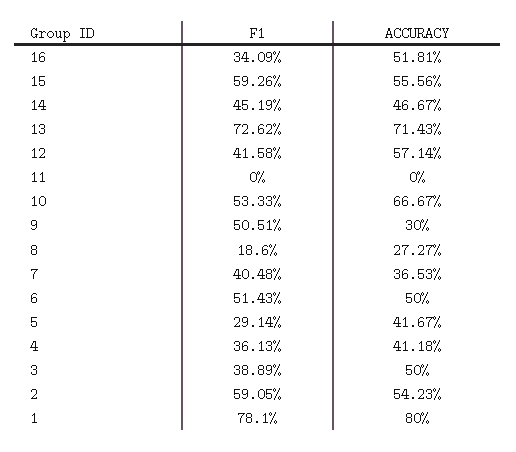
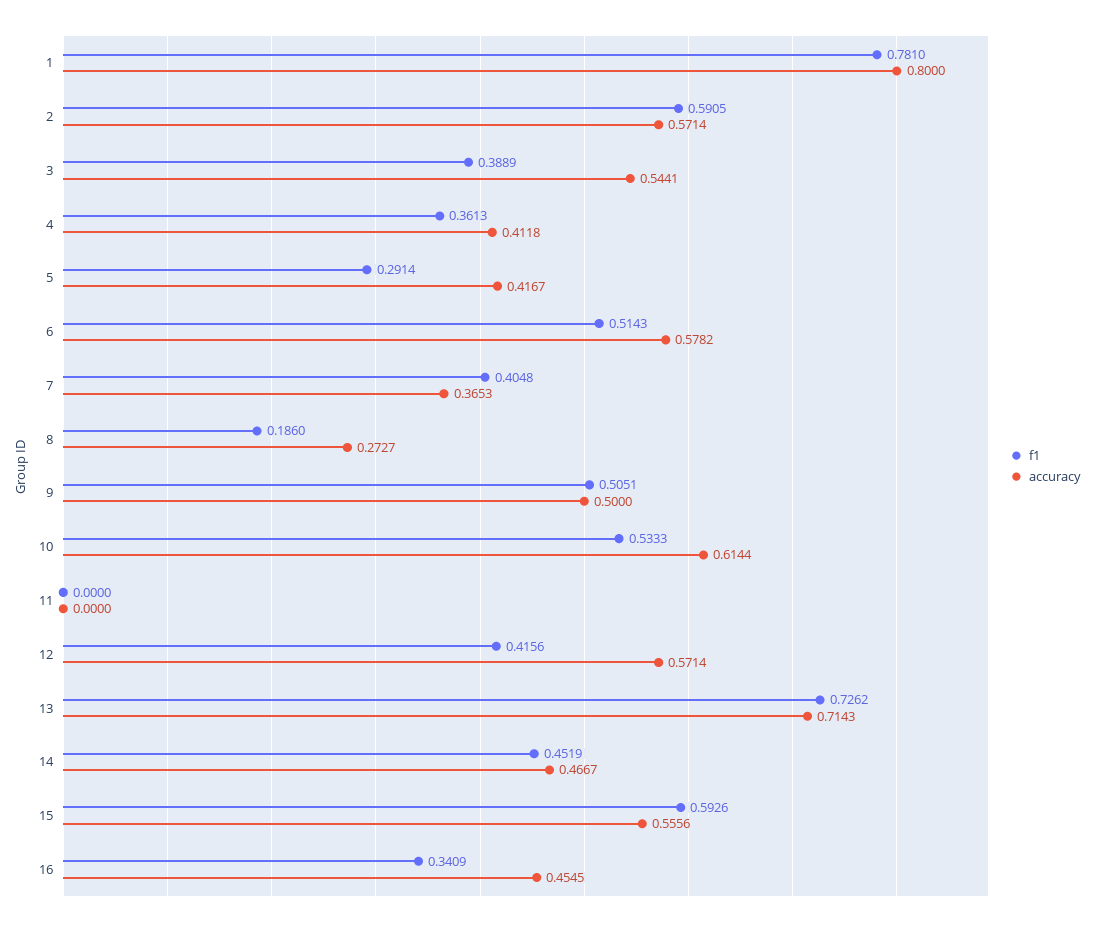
ACCURACY, 16: 0.5181 -> 0.4545
F1, 12: 0.4158 -> 0.4156
ACCURACY, 10: 0.6667 -> 0.6144
ACCURACY, 9: 0.3 -> 0.5
ACCURACY, 6: 0.5 -> 0.5782
ACCURACY, 3: 0.5 -> 0.5441
ACCURACY, 2: 0.5423 -> 0.5714

